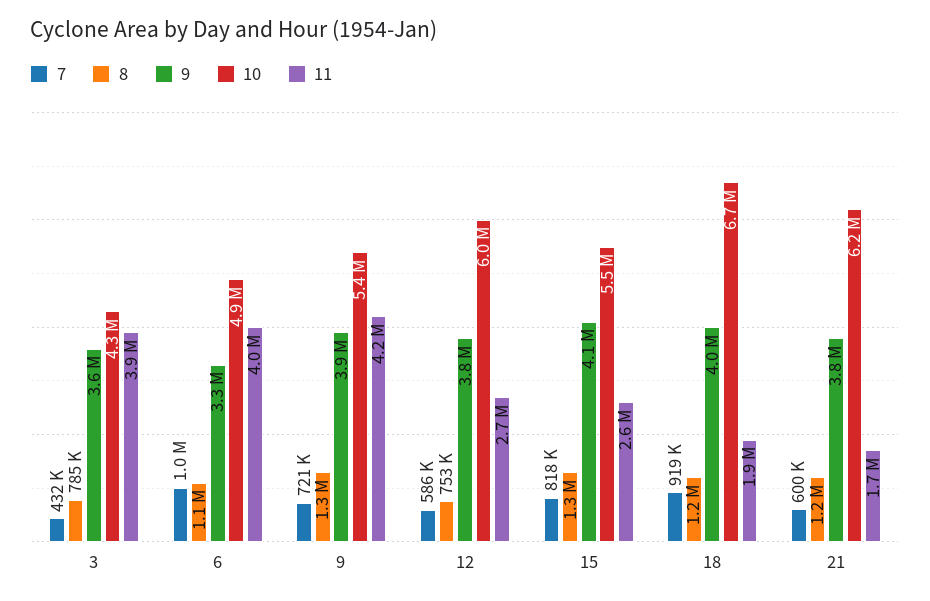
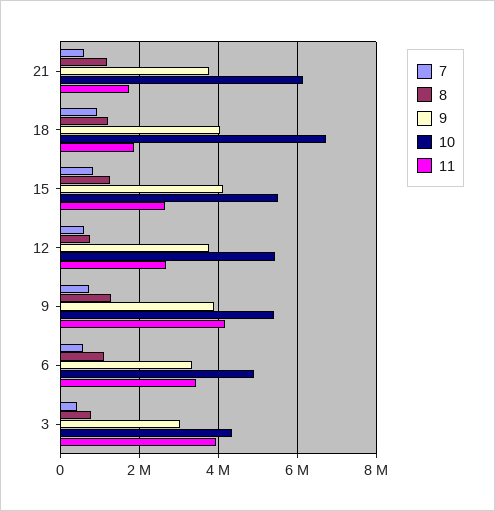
9, 3: 3600000 -> 3000000
7, 6: 1000000 -> 600000
11, 6: 4000000 -> 3400000
10, 12: 6000000 -> 5400000

